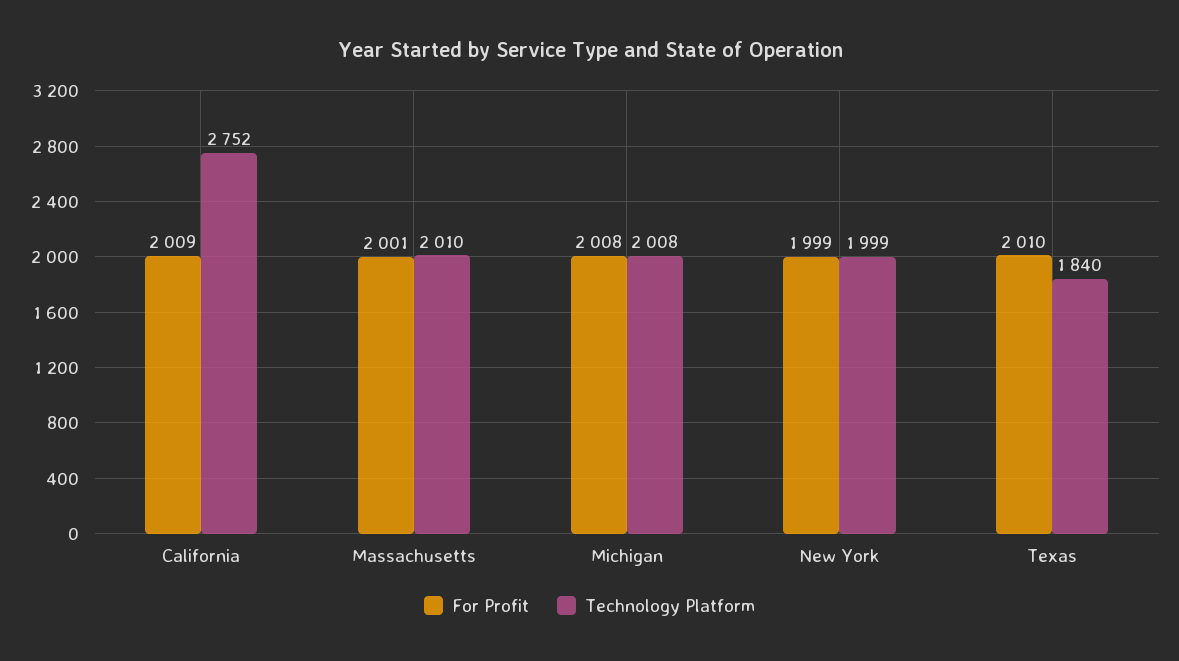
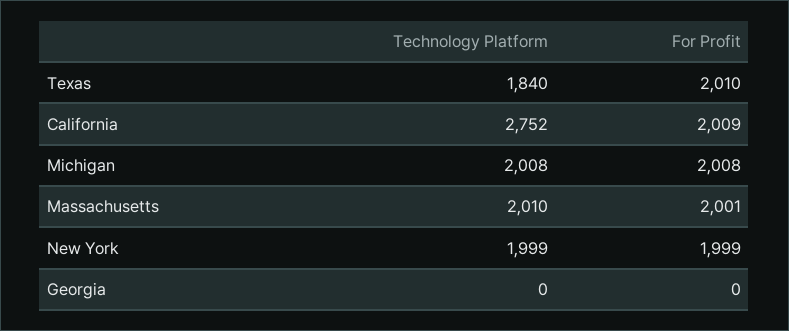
Technology Platform, Georgia: none -> 0
For Profit, Georgia: none -> 0

